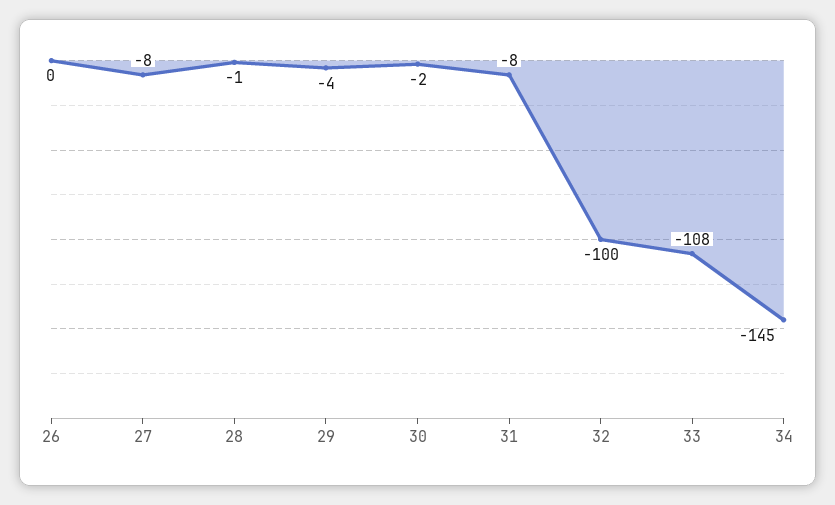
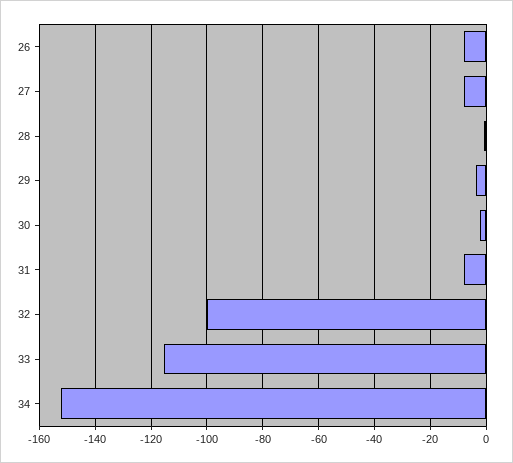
26: 0 -> -7.5
33: -108 -> -115
34: -145 -> -152.5

